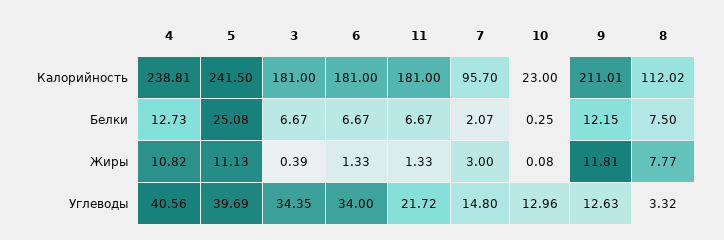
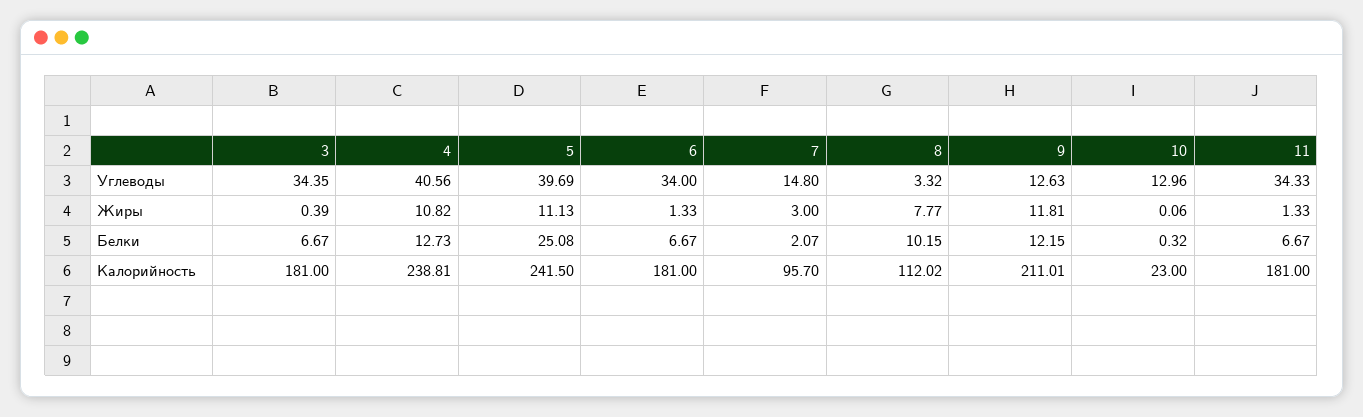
10, Белки: 0.25 -> 0.32
8, Белки: 7.5 -> 10.15
10, Жиры: 0.08 -> 0.06
11, Углеводы: 21.72 -> 34.33

